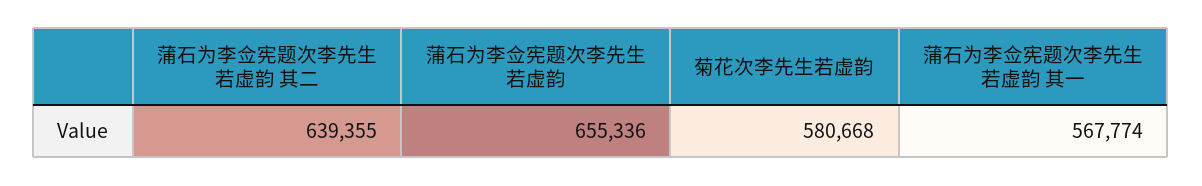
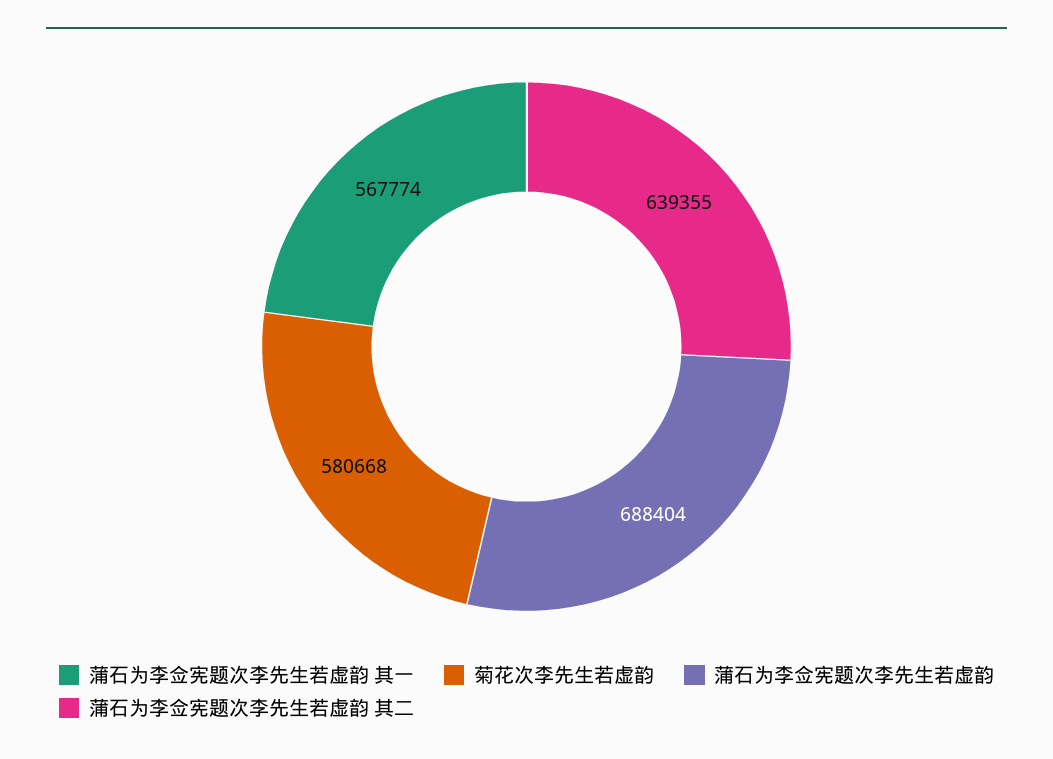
蒲石为李佥宪题次李先生若虚韵: 655336 -> 688404

